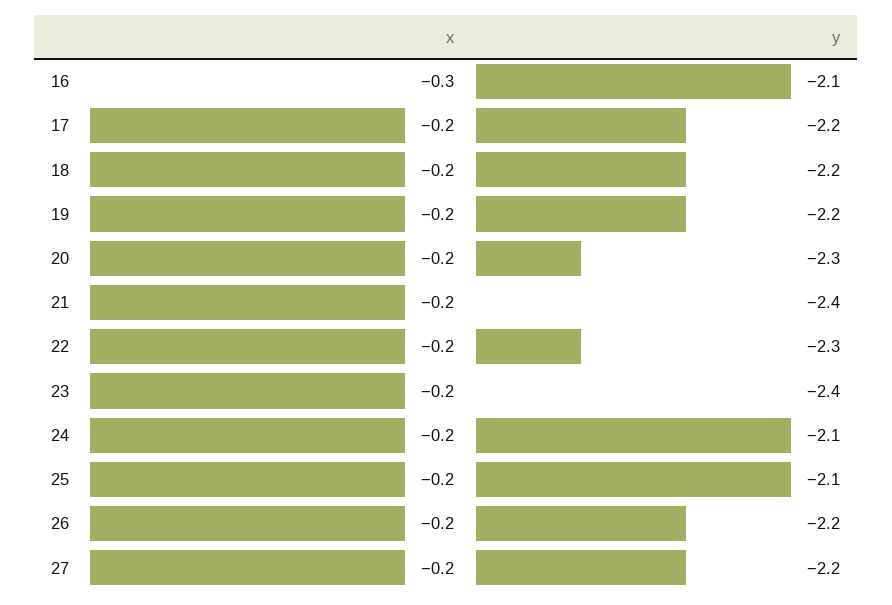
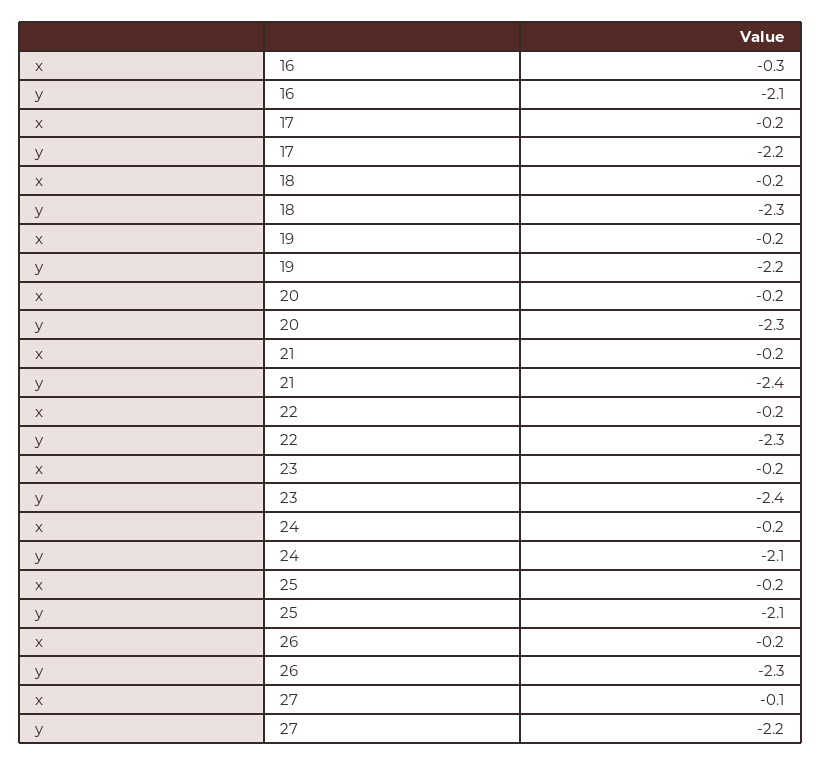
y, 18: -2.2 -> -2.3
y, 26: -2.2 -> -2.3
x, 27: -0.2 -> -0.1

